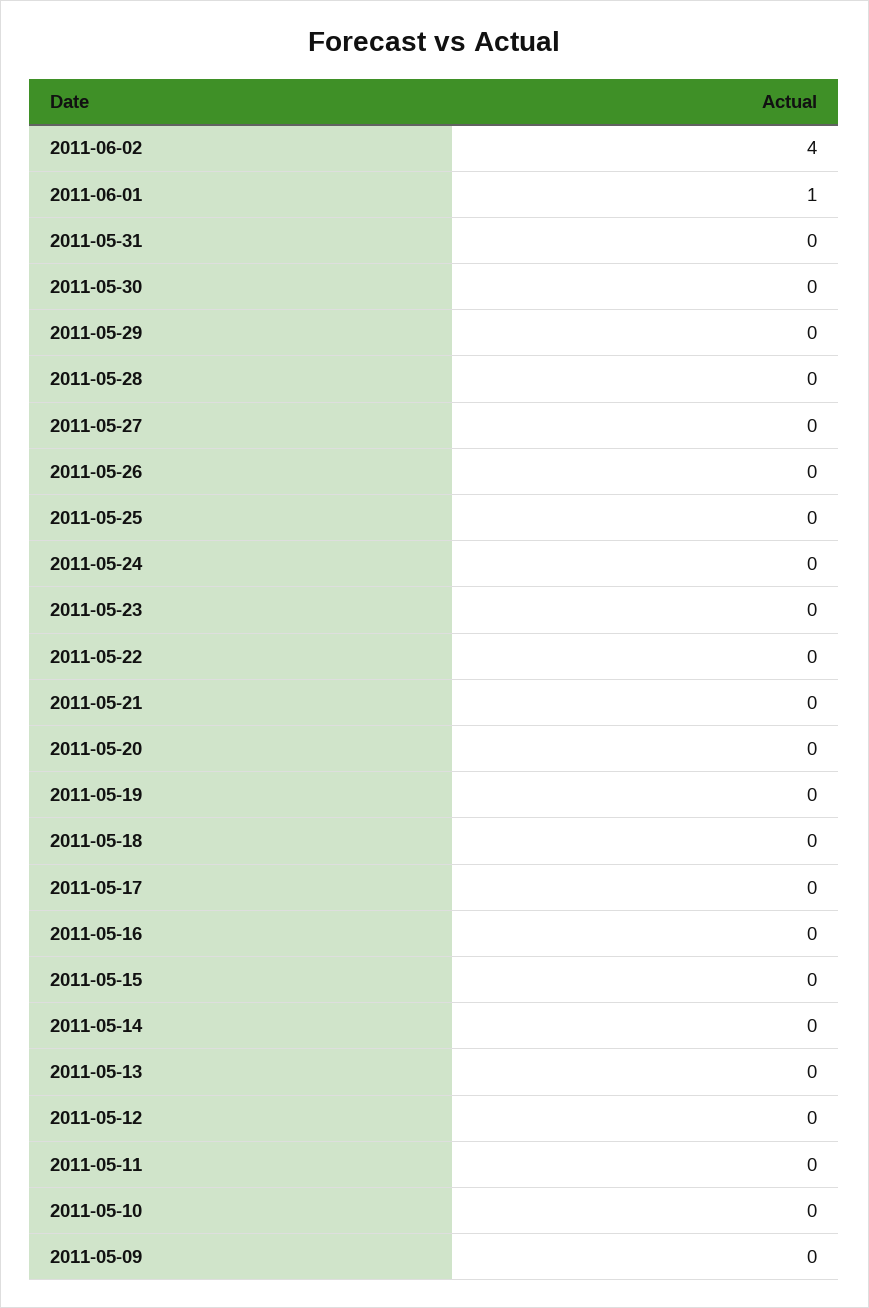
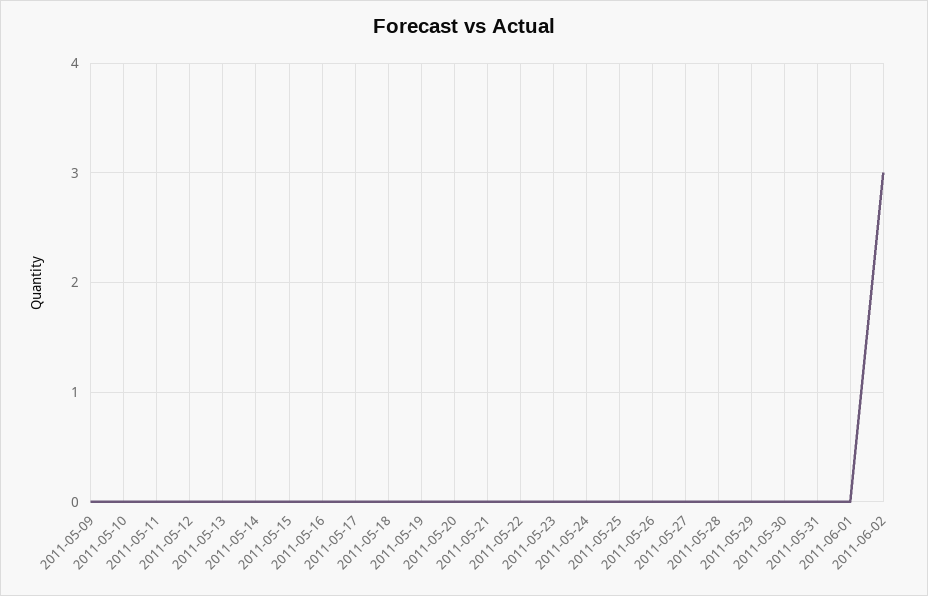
2011-06-02: 4 -> 3
2011-06-01: 1 -> 0

